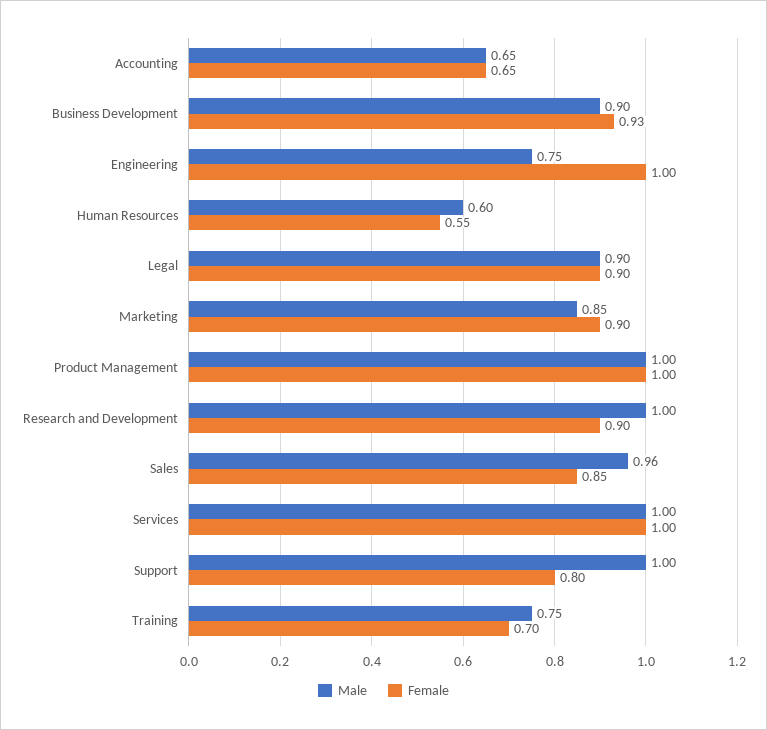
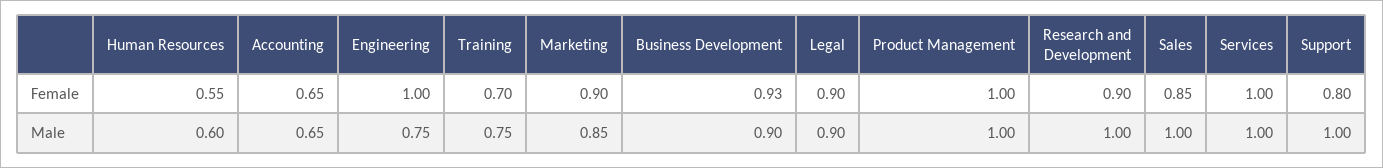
Male, Sales: 0.96 -> 1

